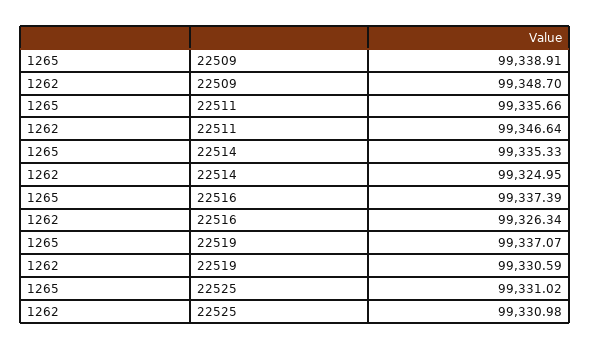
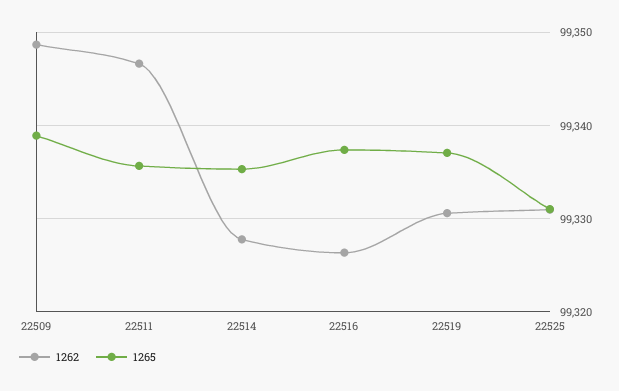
1262, 22514: 99324.95 -> 99328

